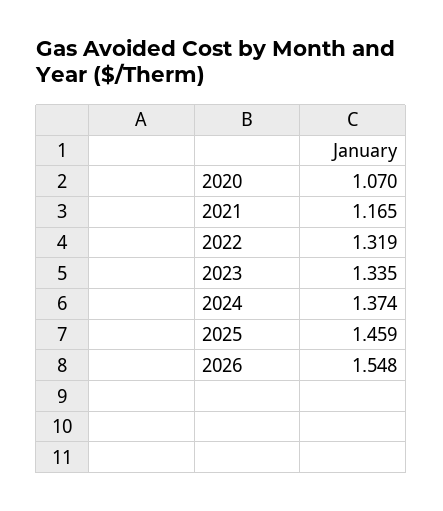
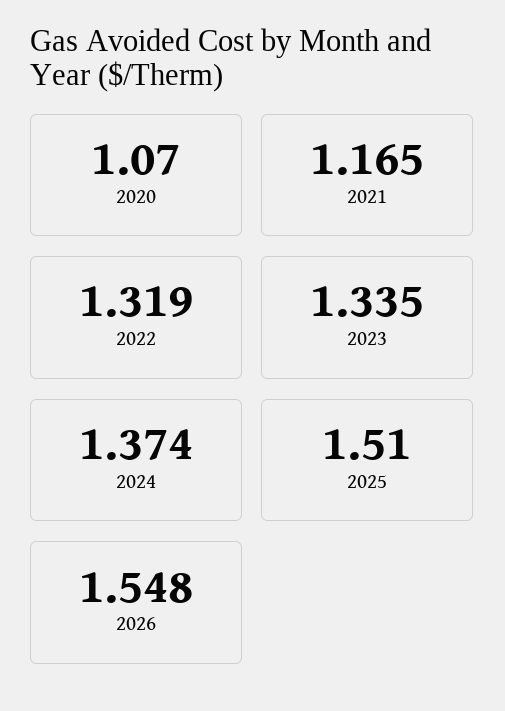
2025: 1.459 -> 1.51

